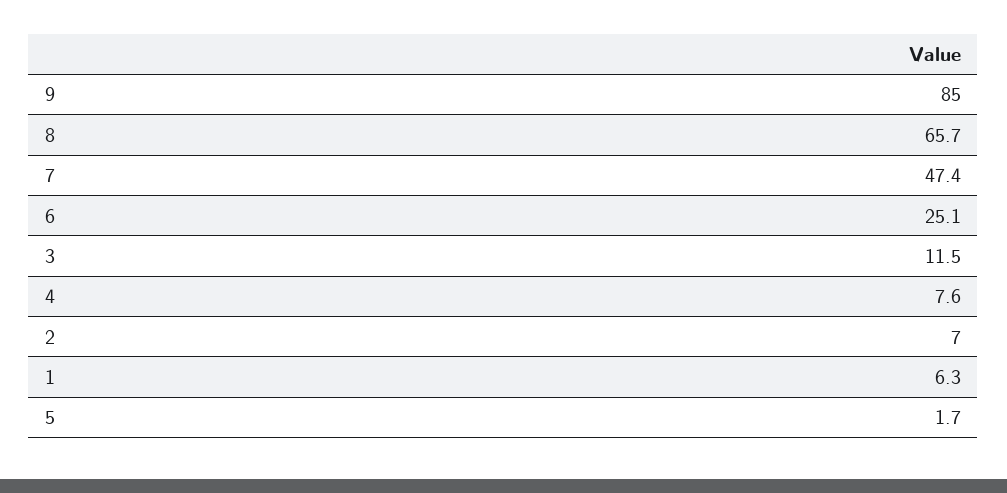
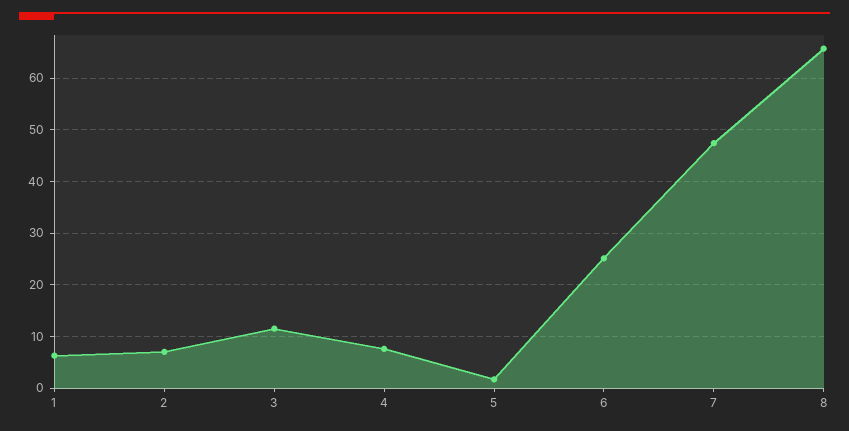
9: 85 -> none

